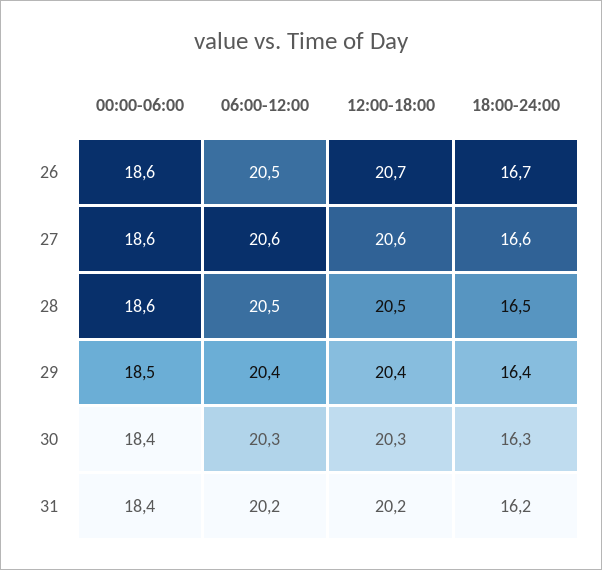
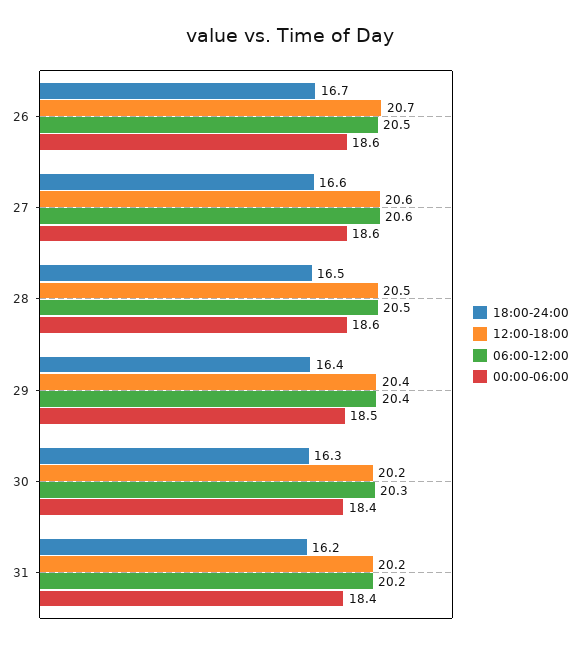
12:00-18:00, 30: 20.3 -> 20.2

